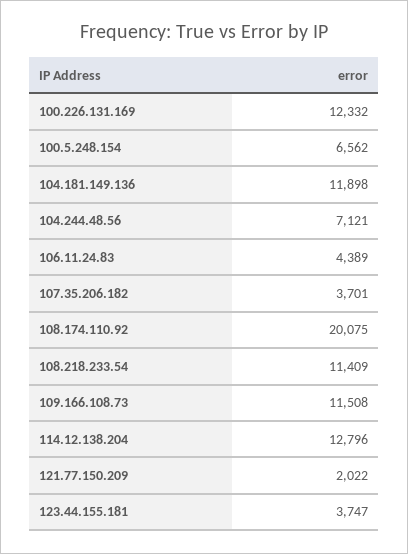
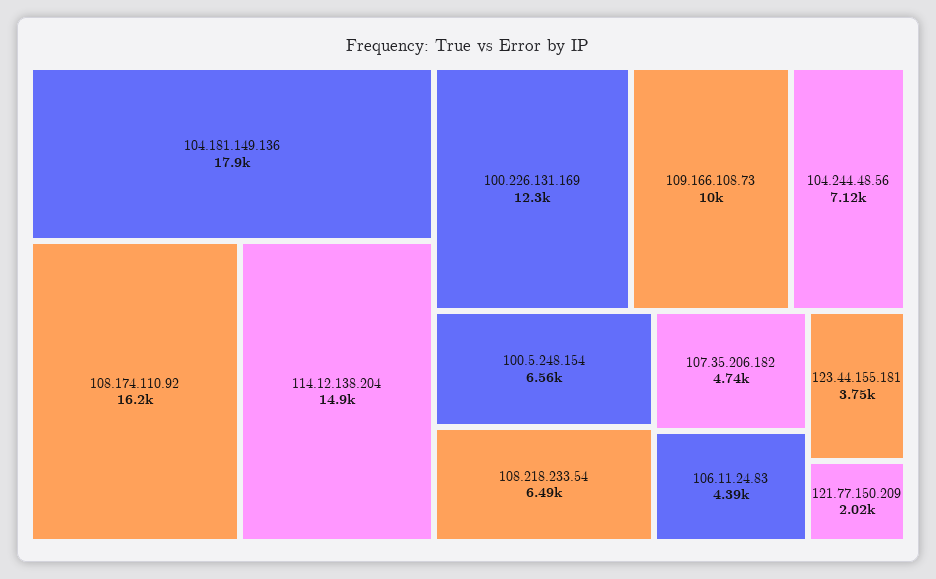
104.181.149.136: 11898 -> 17900
107.35.206.182: 3701 -> 4740
108.174.110.92: 20075 -> 16200
108.218.233.54: 11409 -> 6490
109.166.108.73: 11508 -> 10000
114.12.138.204: 12796 -> 14900

